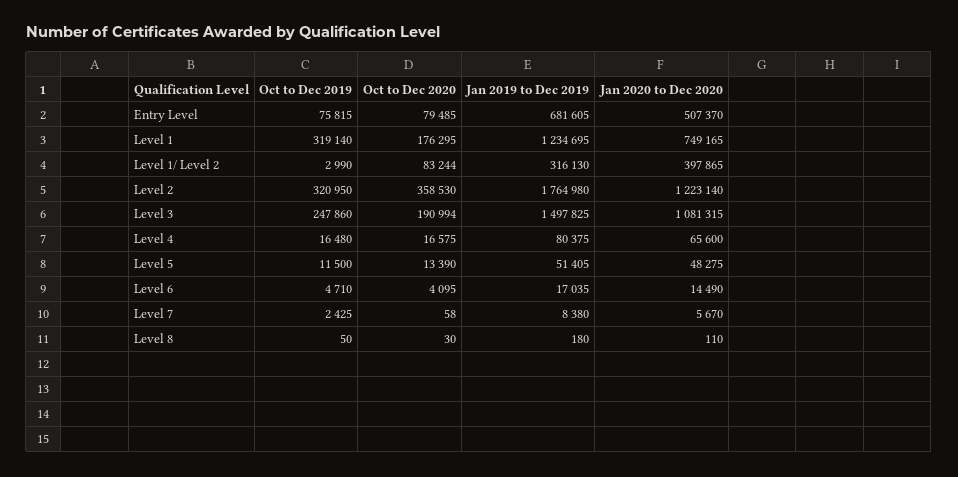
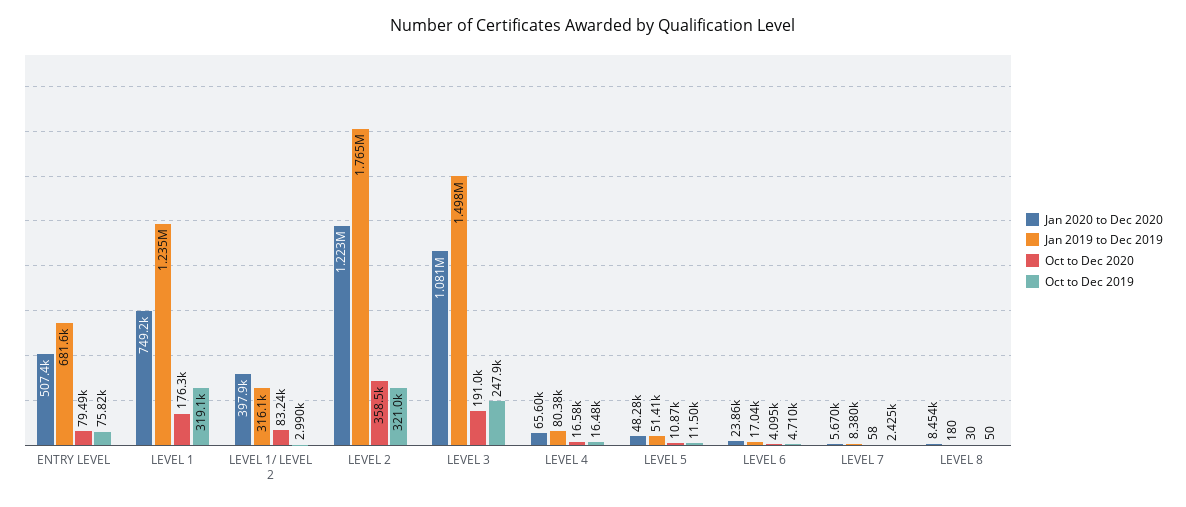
Oct to Dec 2020, Level 5: 13390 -> 10870
Jan 2020 to Dec 2020, Level 6: 14490 -> 23860
Jan 2020 to Dec 2020, Level 8: 110 -> 8454

